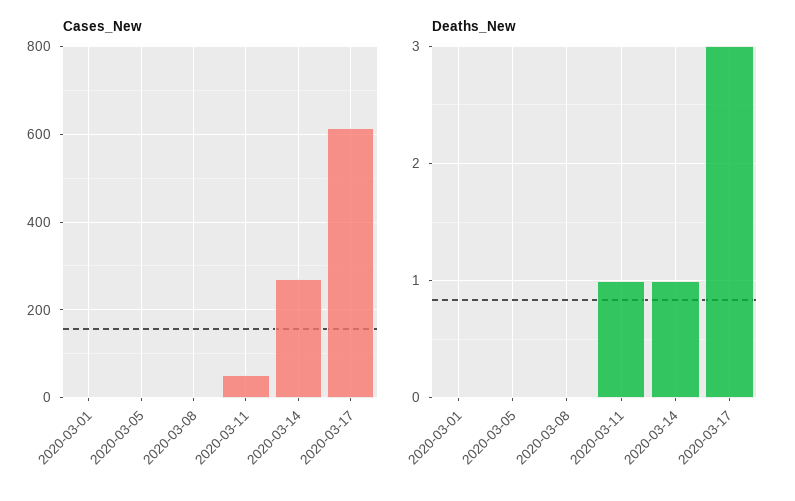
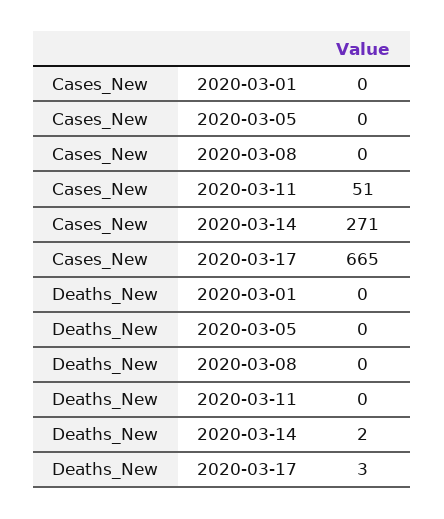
Cases_New, 2020-03-17: 620 -> 665
Deaths_New, 2020-03-11: 1 -> 0
Deaths_New, 2020-03-14: 1 -> 2

